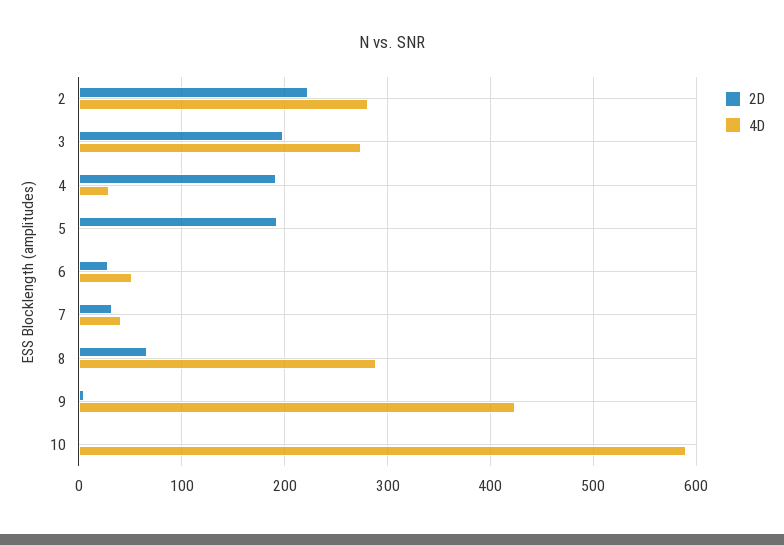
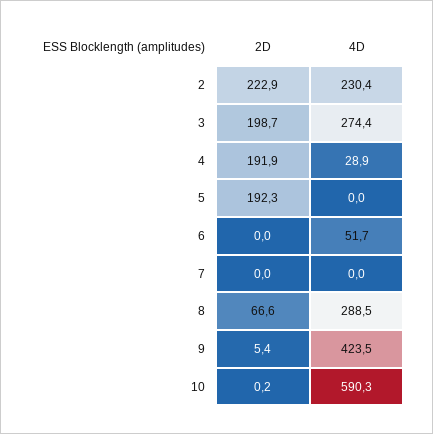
4D, 2: 280 -> 230.4
2D, 6: 30 -> 0
2D, 7: 30 -> 0
4D, 7: 40 -> 0

